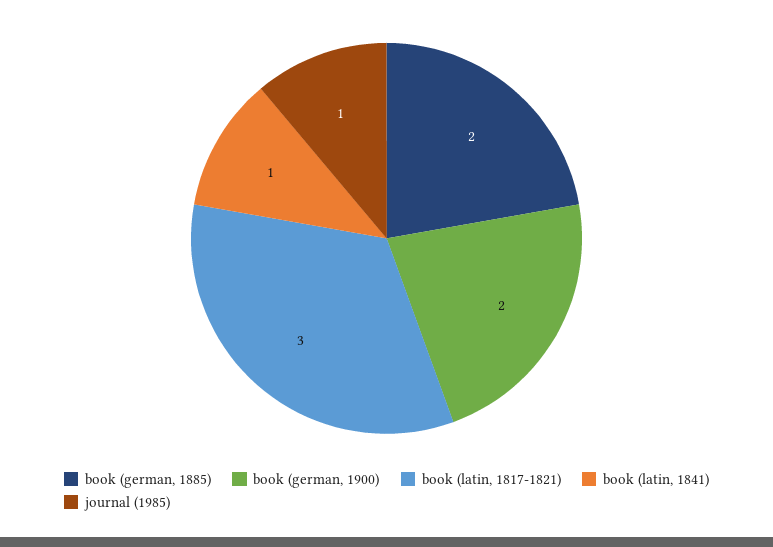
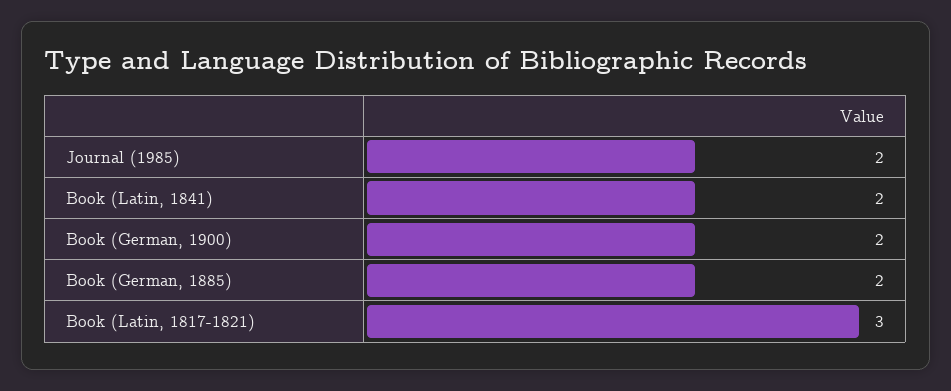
book (latin, 1841): 1 -> 2
journal (1985): 1 -> 2

